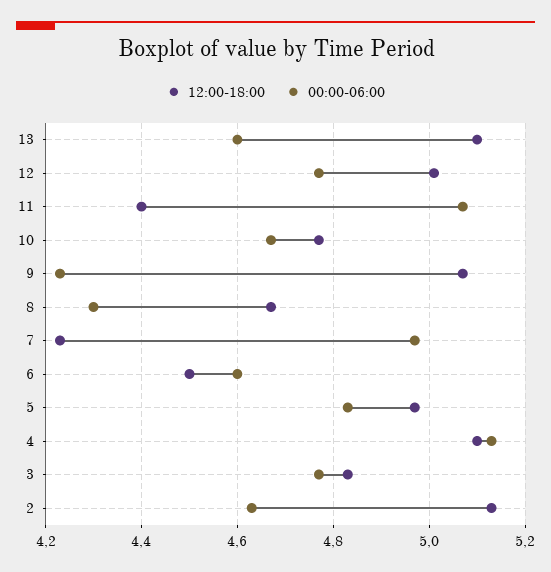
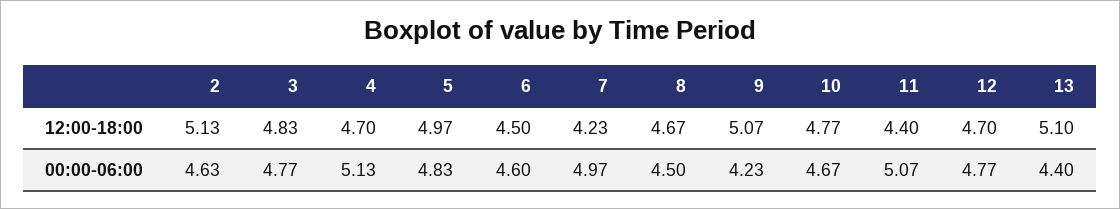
00:00-06:00, 13: 4.6 -> 4.4
12:00-18:00, 12: 5 -> 4.7
00:00-06:00, 8: 4.3 -> 4.5
12:00-18:00, 4: 5.1 -> 4.7

